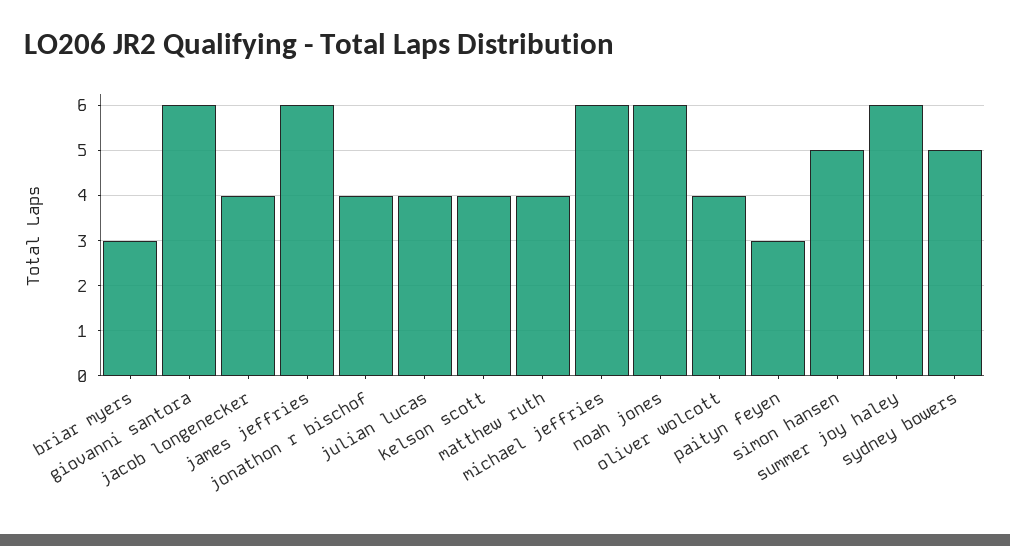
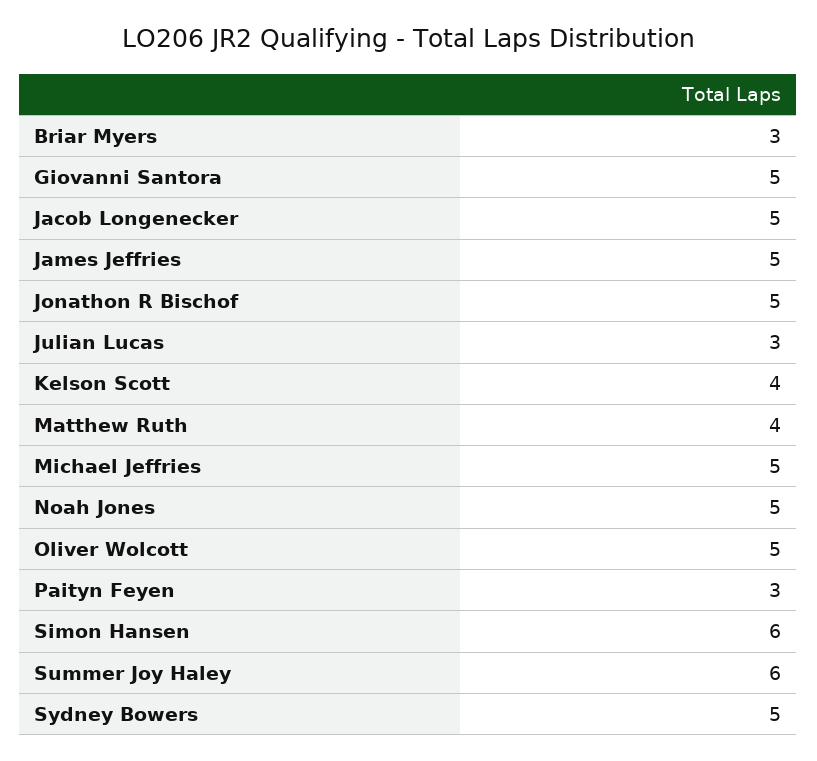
giovanni santora: 6 -> 5
jacob longenecker: 4 -> 5
james jeffries: 6 -> 5
jonathon r bischof: 4 -> 5
julian lucas: 4 -> 3
michael jeffries: 6 -> 5
noah jones: 6 -> 5
oliver wolcott: 4 -> 5
simon hansen: 5 -> 6

